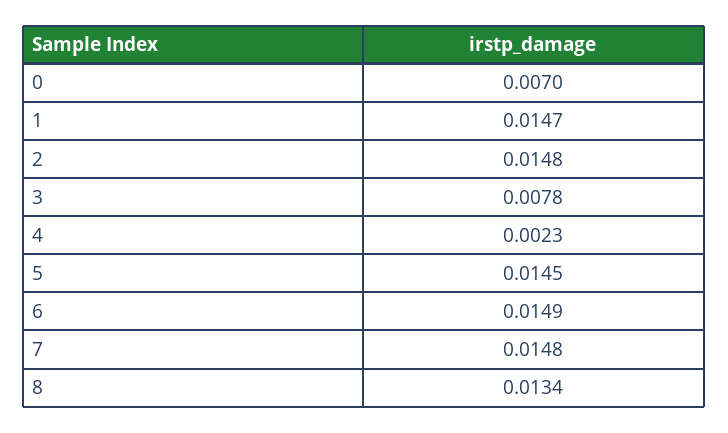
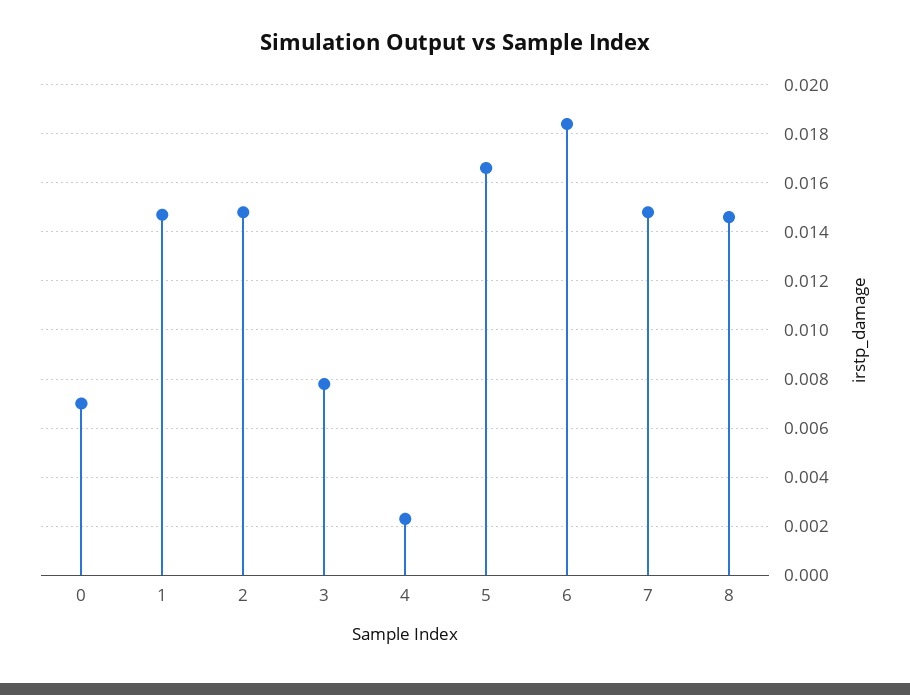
5: 0.0145 -> 0.0165
6: 0.0149 -> 0.0185
8: 0.0134 -> 0.0145

